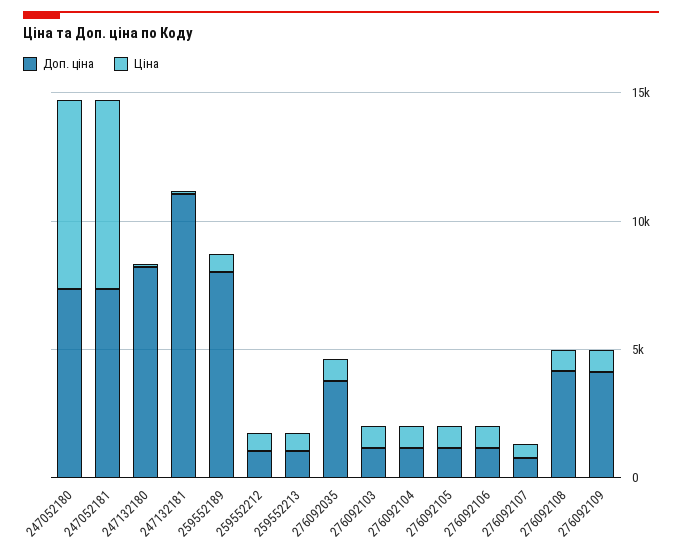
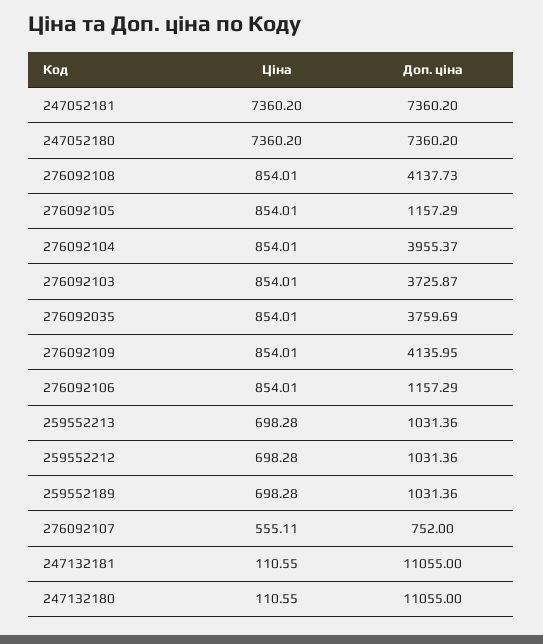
Доп. ціна, 247132180: 8000 -> 11055
Доп. ціна, 259552189: 8000 -> 1031.36
Доп. ціна, 276092103: 1000 -> 3725.87
Доп. ціна, 276092104: 1000 -> 3955.37

